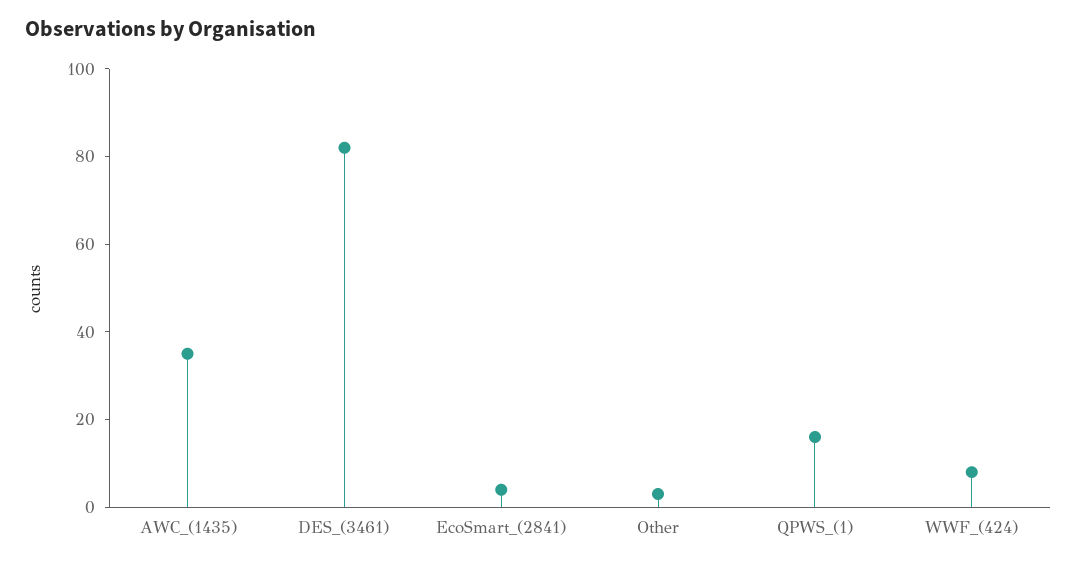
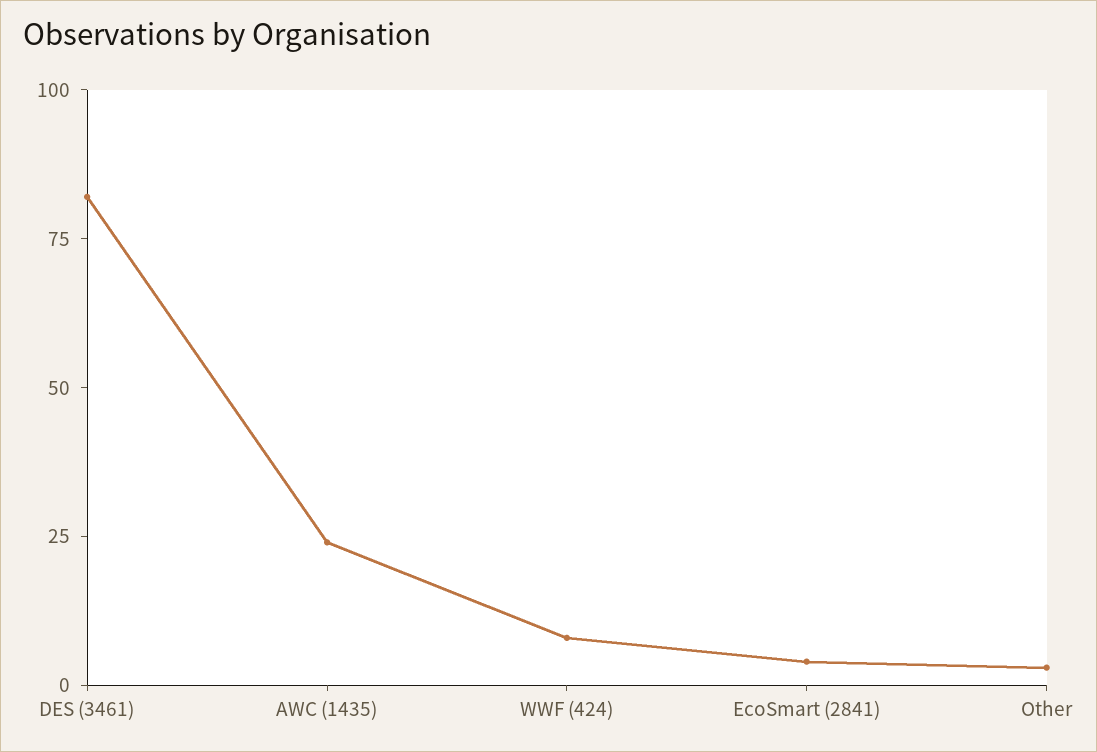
AWC_(1435): 35 -> 25
QPWS_(1): 15 -> none

